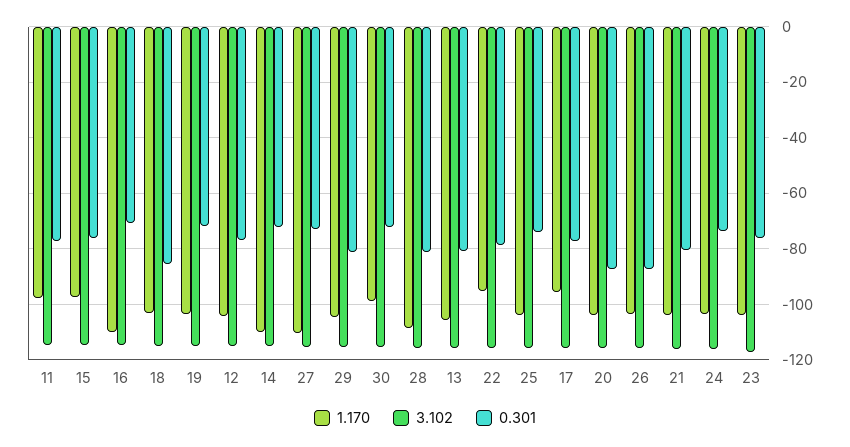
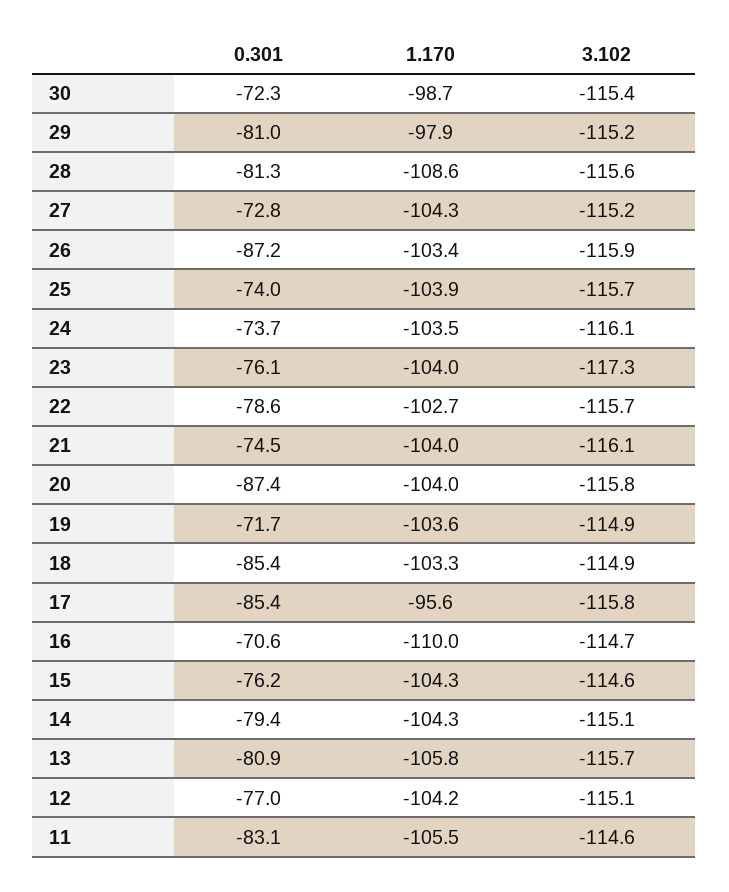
1.170, 11: -97.5 -> -105.5
0.301, 11: -77.5 -> -83.1
1.170, 15: -97.5 -> -104.3
1.170, 14: -110 -> -104.3
0.301, 14: -72.5 -> -79.4
1.170, 27: -110 -> -104.3
1.170, 29: -105 -> -97.9
1.170, 22: -95 -> -102.7
0.301, 17: -77.5 -> -85.4
0.301, 21: -80 -> -74.5

